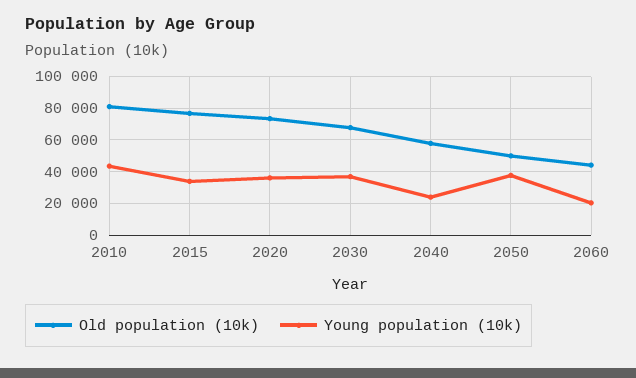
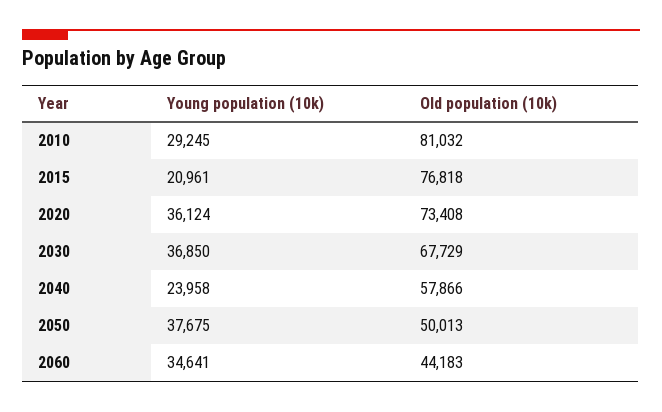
Young population (10k), 2010: 45000 -> 29245
Young population (10k), 2015: 35000 -> 20961
Young population (10k), 2060: 20000 -> 34641

